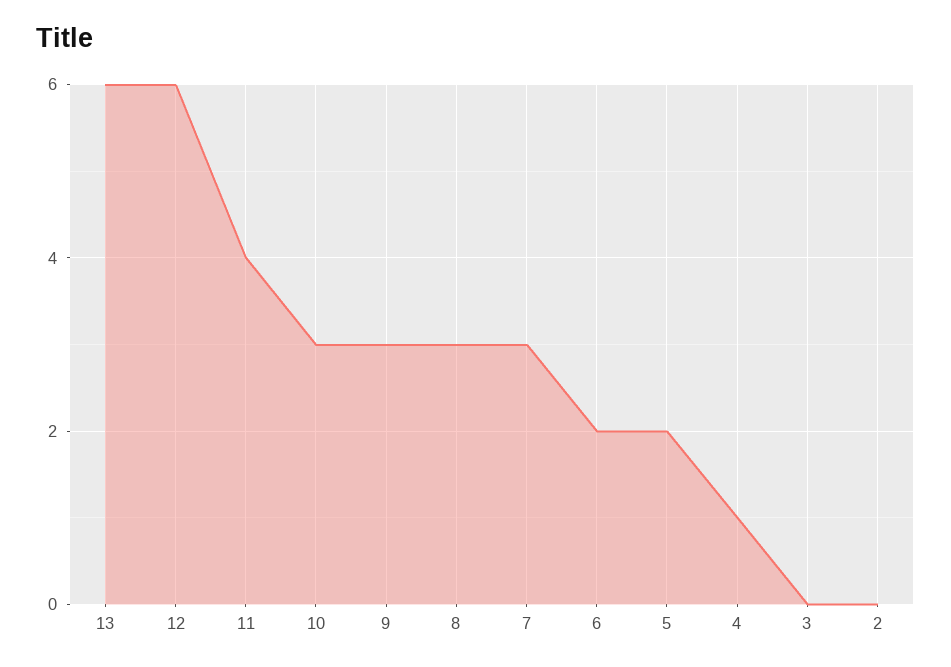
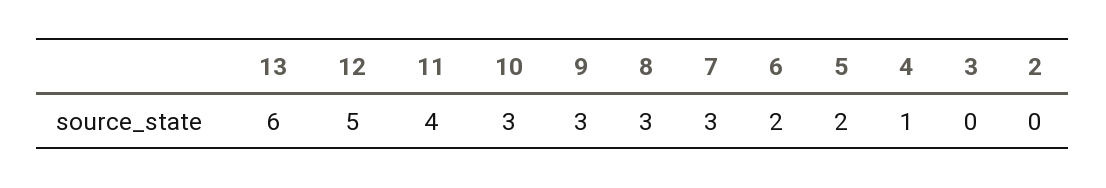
12: 6 -> 5

